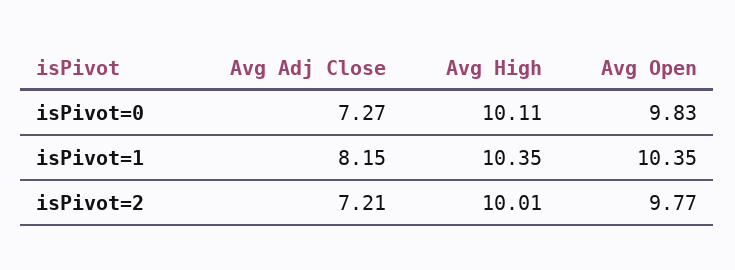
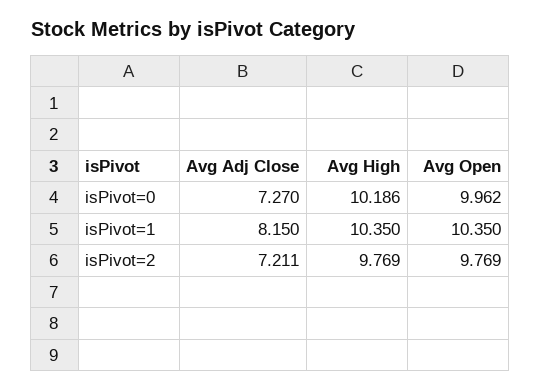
Avg High, isPivot=0: 10.11 -> 10.186
Avg Open, isPivot=0: 9.83 -> 9.962
Avg High, isPivot=2: 10.01 -> 9.769

